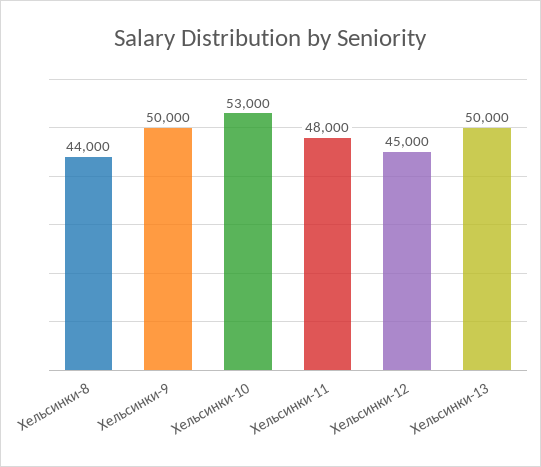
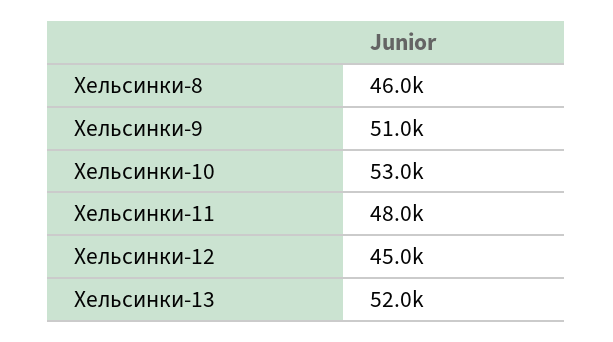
Хельсинки-8: 44000 -> 46000
Хельсинки-9: 50000 -> 51000
Хельсинки-13: 50000 -> 52000

